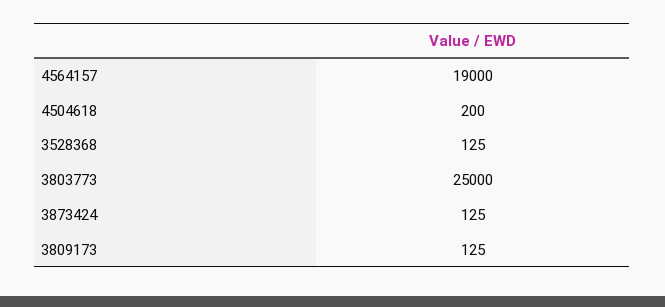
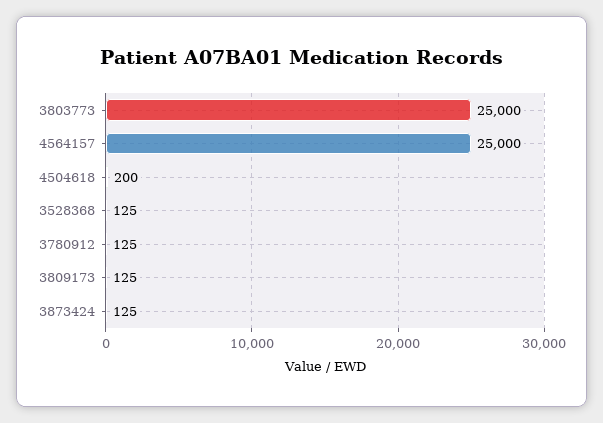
4564157: 19000 -> 25000
3780912: none -> 125

